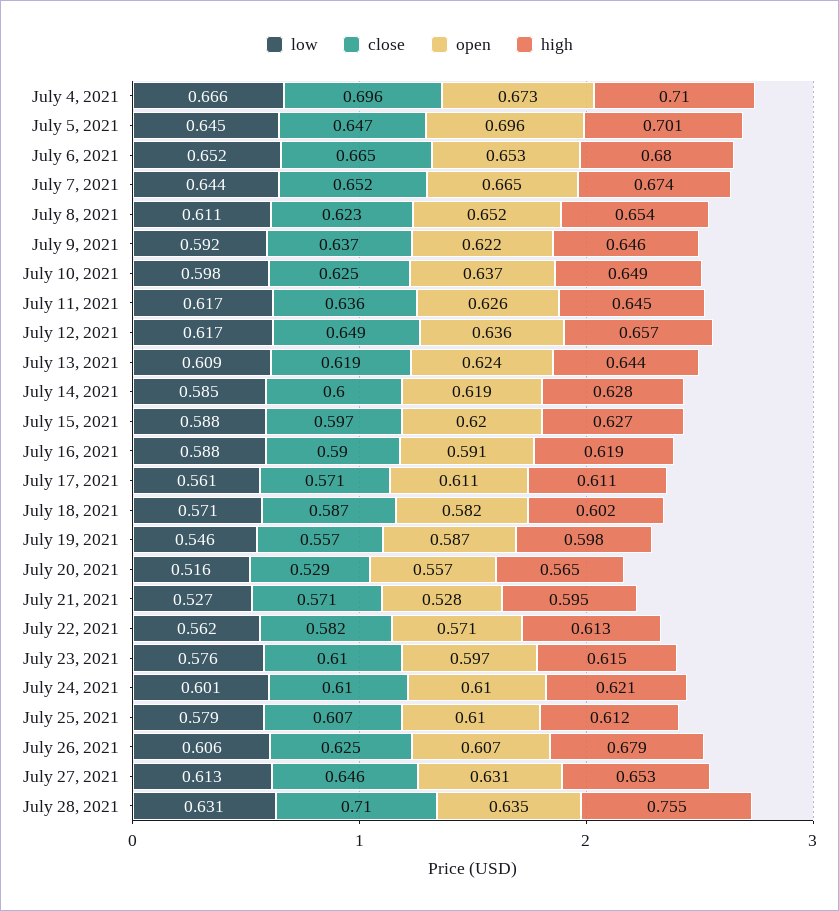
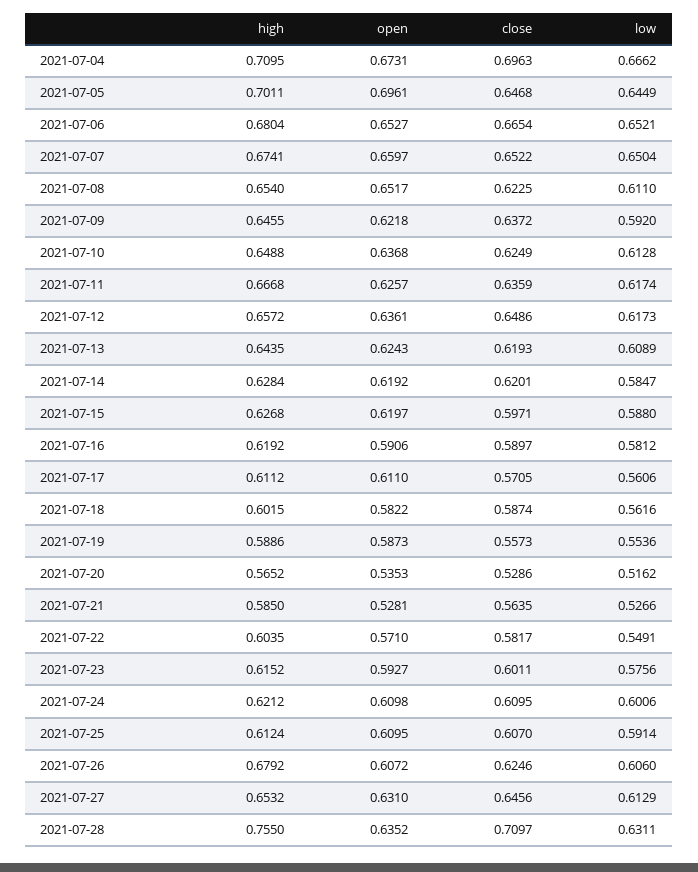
low, July 7, 2021: 0.644 -> 0.6504
open, July 7, 2021: 0.665 -> 0.6597
low, July 10, 2021: 0.598 -> 0.6128
high, July 11, 2021: 0.645 -> 0.6668
close, July 14, 2021: 0.6 -> 0.6201
low, July 16, 2021: 0.588 -> 0.5812
low, July 18, 2021: 0.571 -> 0.5616
low, July 19, 2021: 0.546 -> 0.5536
high, July 19, 2021: 0.598 -> 0.5886
open, July 20, 2021: 0.557 -> 0.5353
close, July 21, 2021: 0.571 -> 0.5635
high, July 21, 2021: 0.595 -> 0.585
low, July 22, 2021: 0.562 -> 0.5491
high, July 22, 2021: 0.613 -> 0.6035
close, July 23, 2021: 0.61 -> 0.6011
open, July 23, 2021: 0.597 -> 0.5927
low, July 25, 2021: 0.579 -> 0.5914

